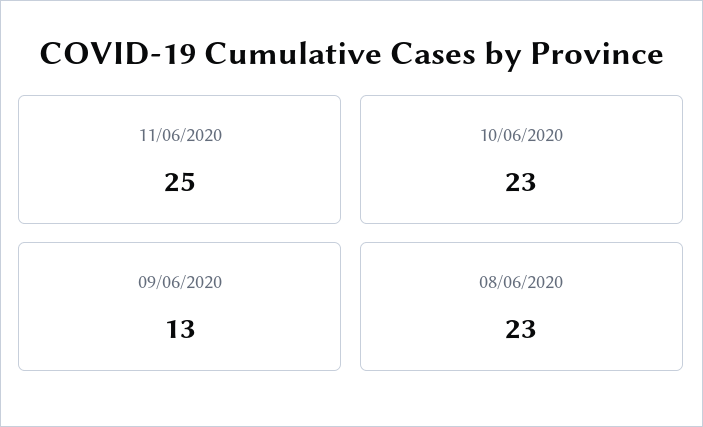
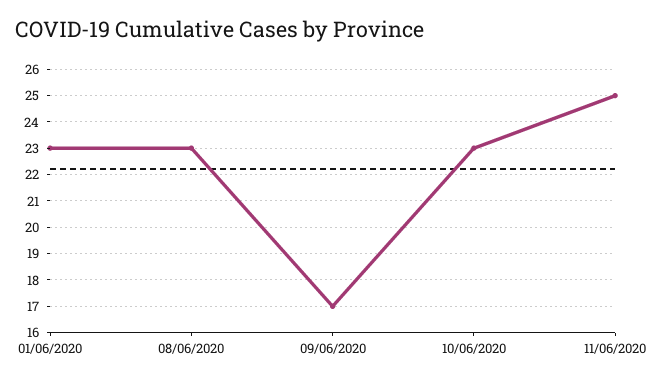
09/06/2020: 13 -> 17
01/06/2020: none -> 23

